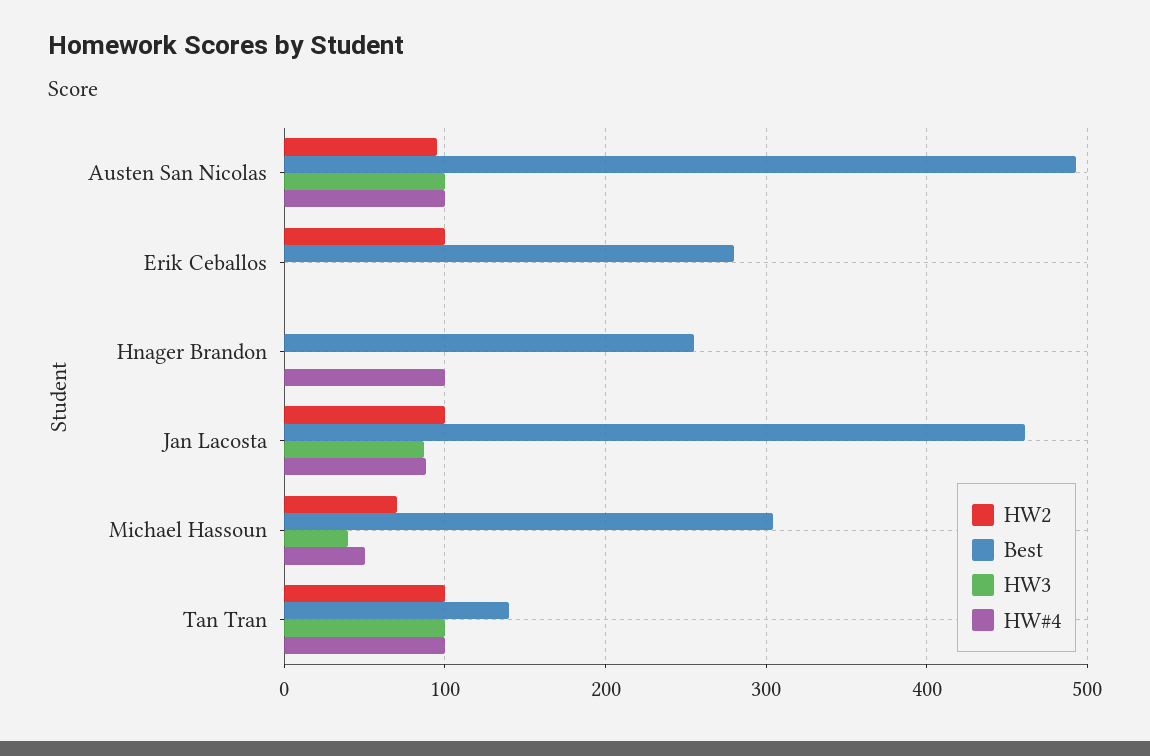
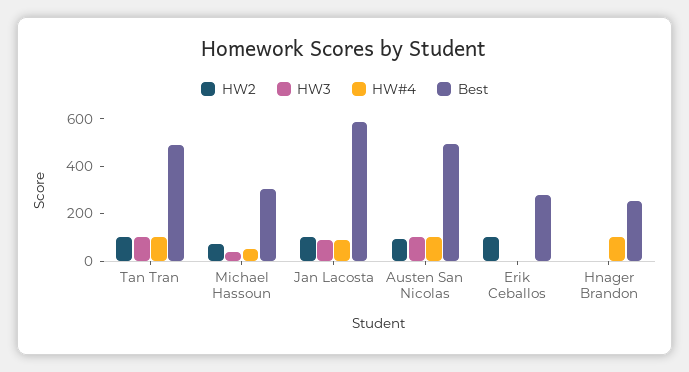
Best, Jan Lacosta: 460 -> 600
Best, Tan Tran: 140 -> 500

